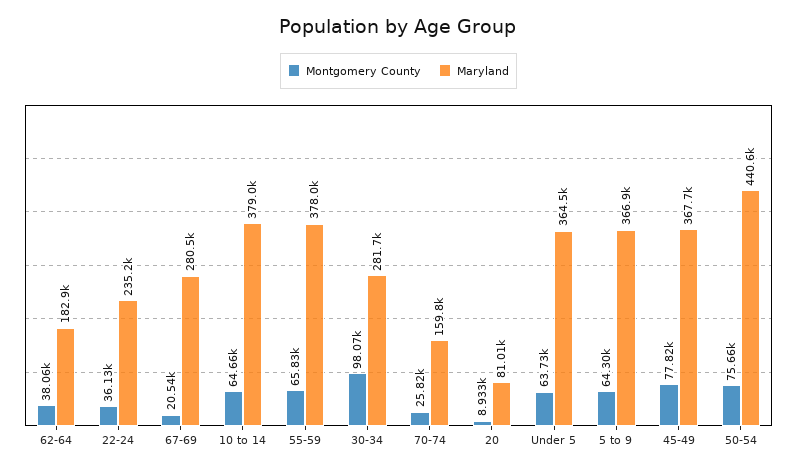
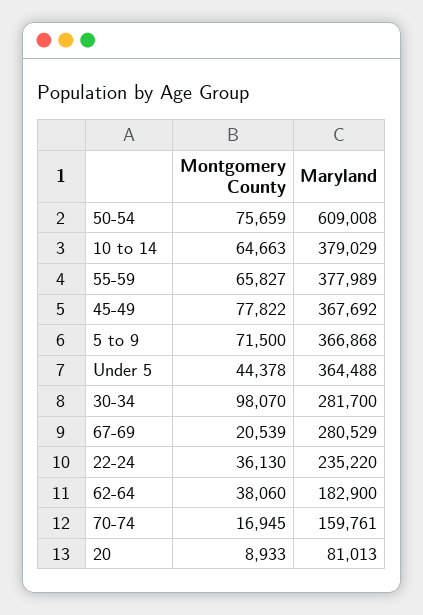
Montgomery County, 70-74: 25820 -> 16945
Montgomery County, Under 5: 63730 -> 44378
Montgomery County, 5 to 9: 64300 -> 71500
Maryland, 50-54: 440600 -> 609008

